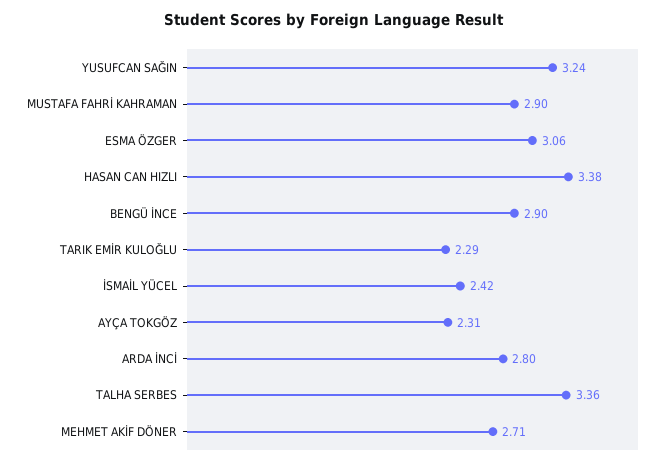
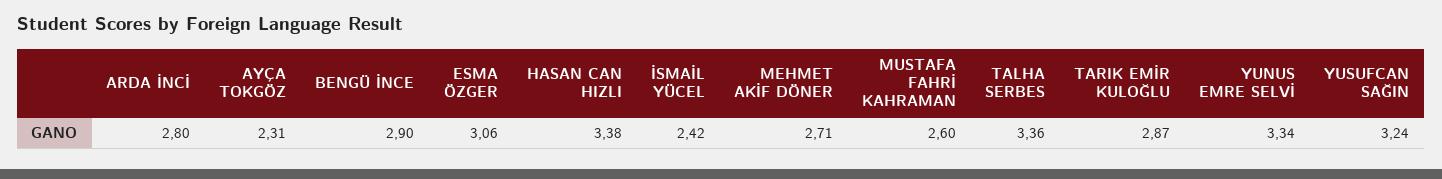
MUSTAFA FAHRİ KAHRAMAN: 2.9 -> 2.6
TARIK EMİR KULOĞLU: 2.29 -> 2.87
YUNUS EMRE SELVİ: none -> 3.34

